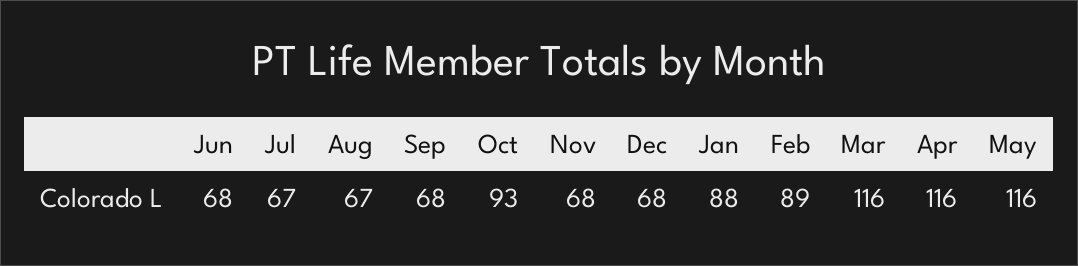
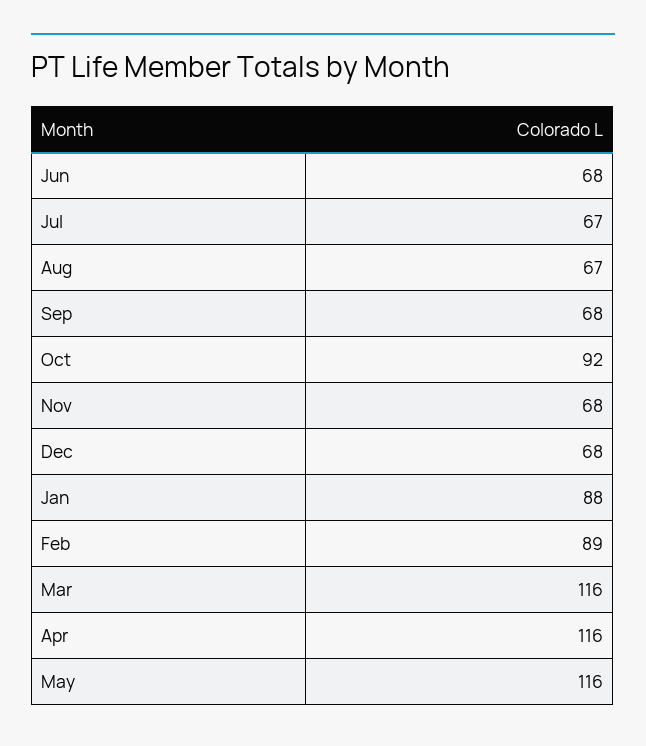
Oct: 93 -> 92

